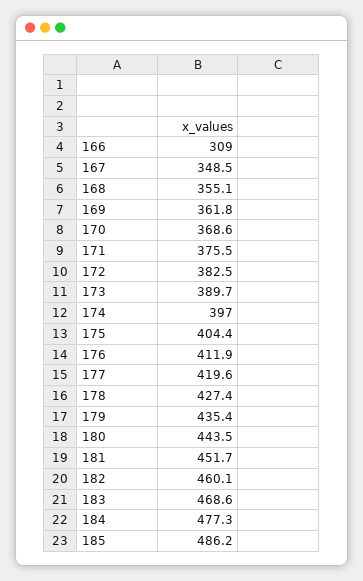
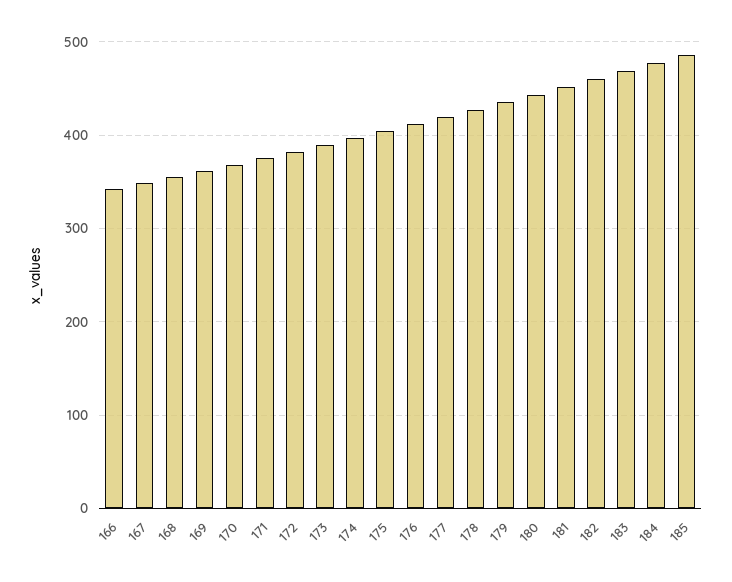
166: 309 -> 340

